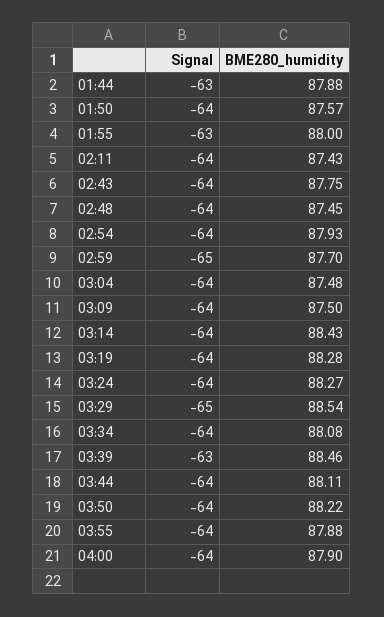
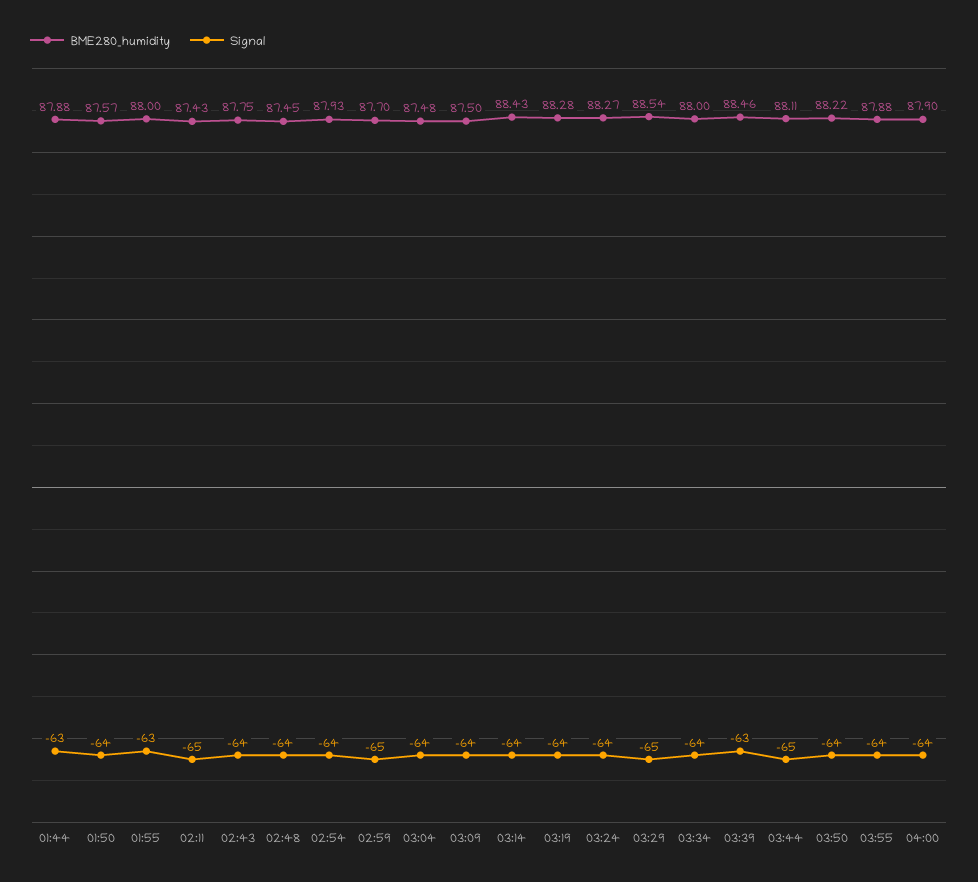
Signal, 02:11: -64 -> -65
BME280_humidity, 03:34: 88.08 -> 88
Signal, 03:44: -64 -> -65

